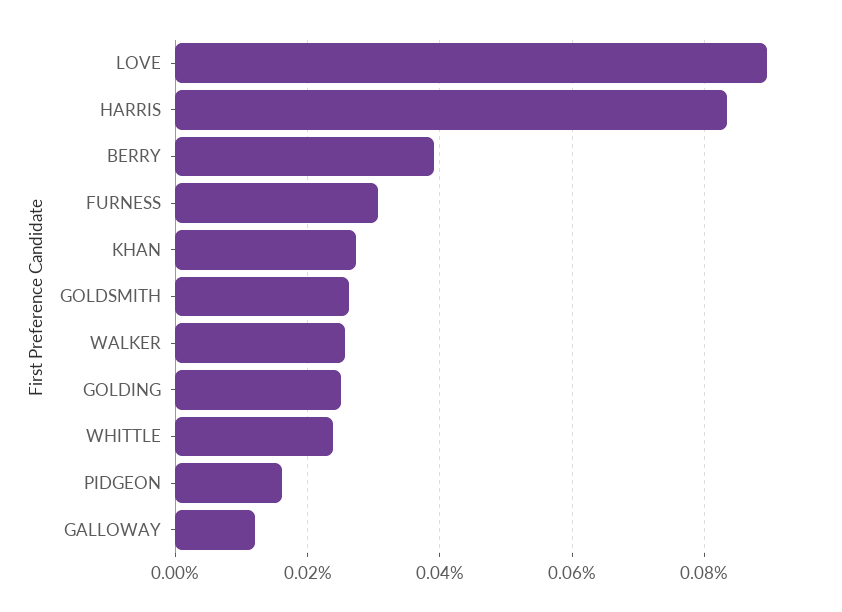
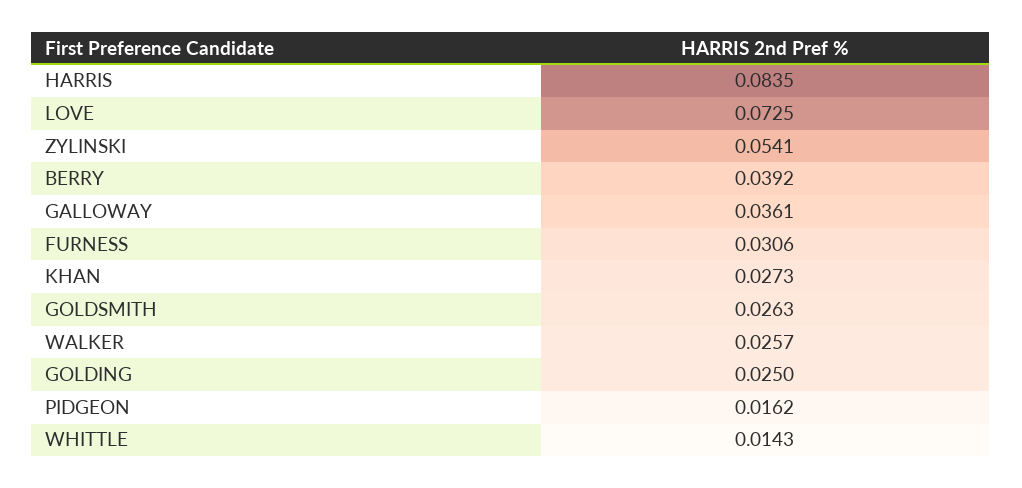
LOVE: 0.09 -> 0.0725
WHITTLE: 0.024 -> 0.0143
GALLOWAY: 0.012 -> 0.0361
ZYLINSKI: none -> 0.0541

